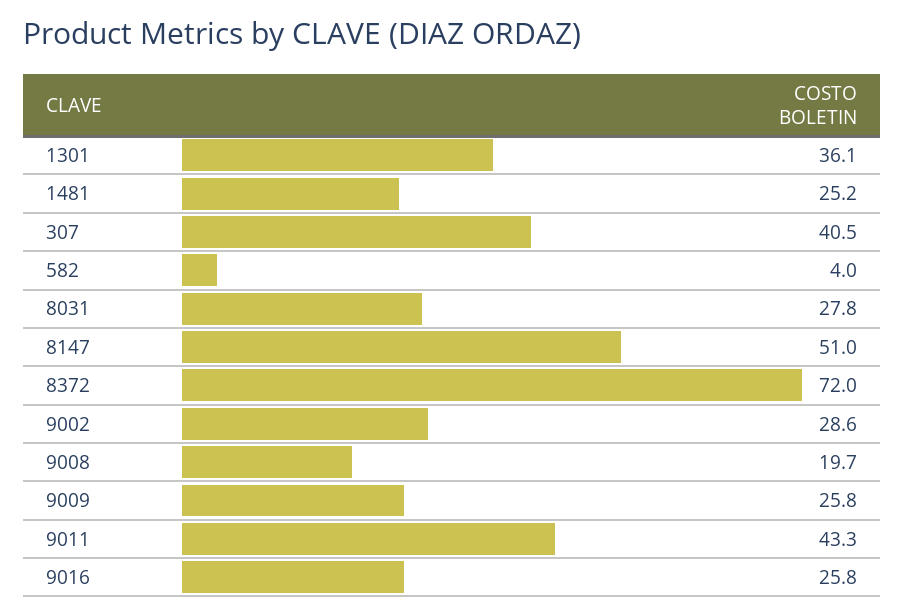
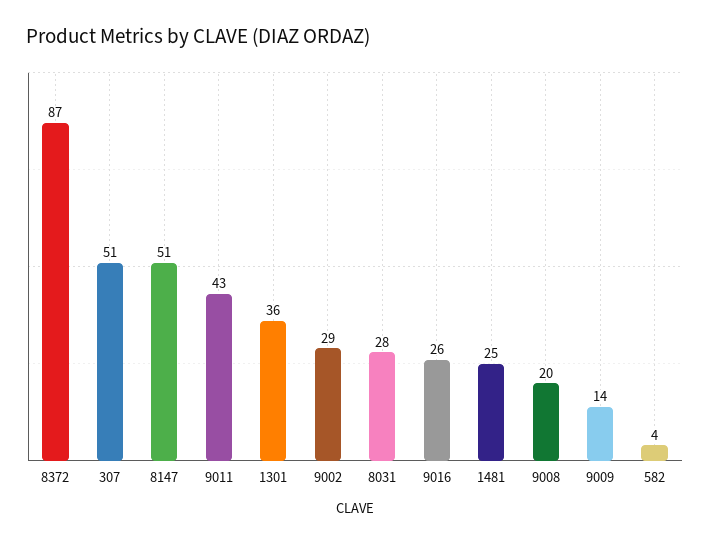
307: 40.5 -> 51
8372: 72 -> 87
9009: 25.8 -> 14

